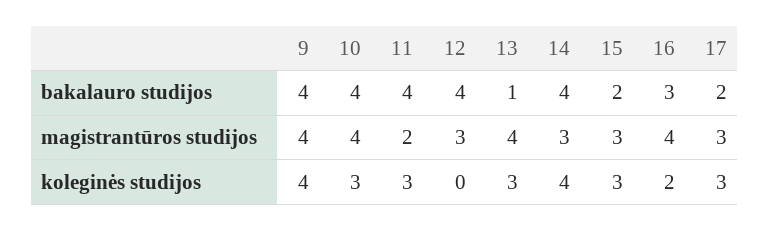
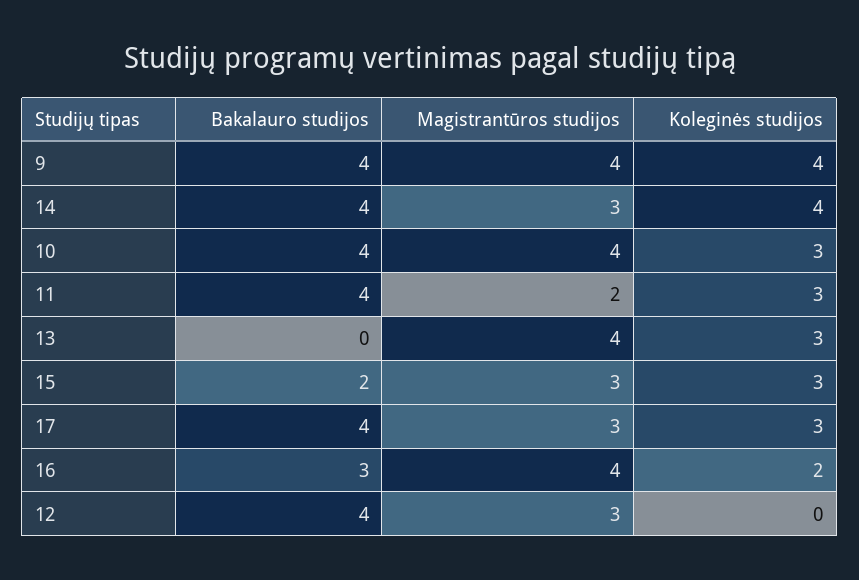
13, bakalauro studijos: 1 -> 0
17, bakalauro studijos: 2 -> 4

